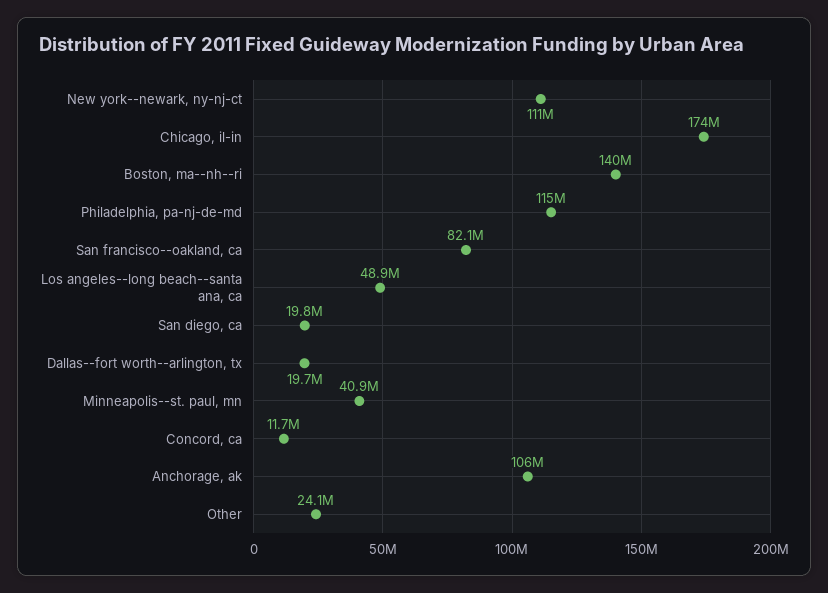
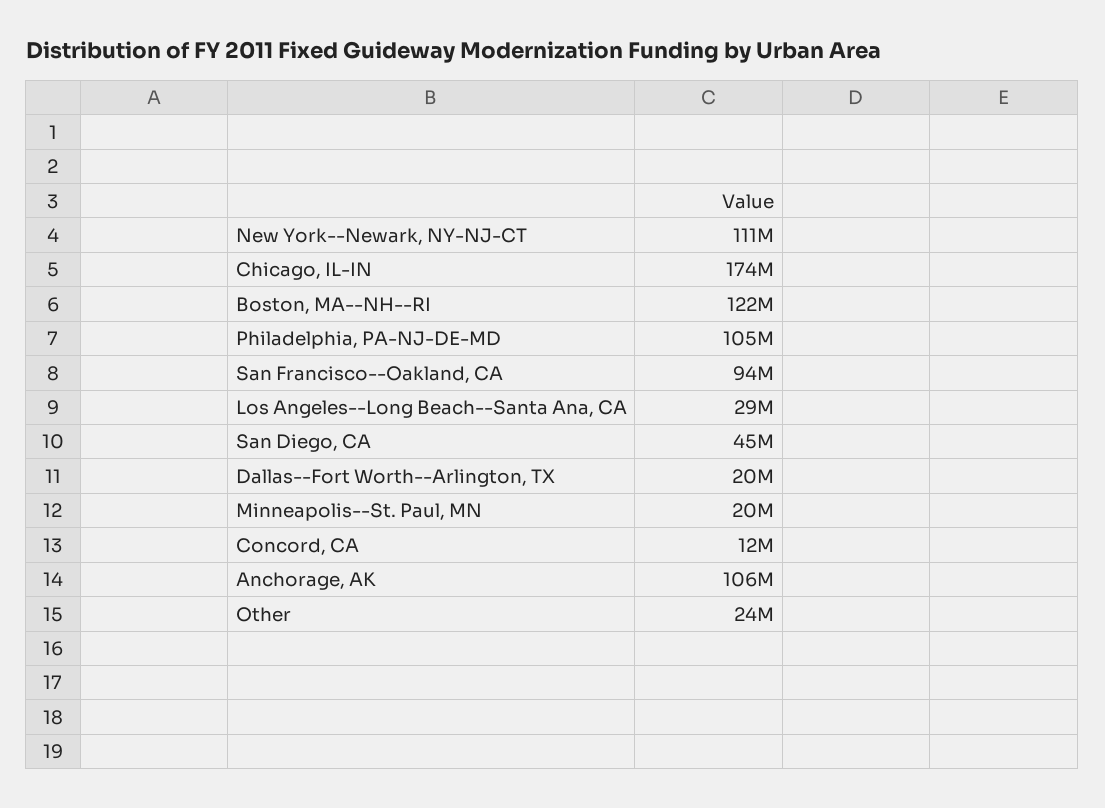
Boston, ma--nh--ri: 140000000 -> 122000000
Philadelphia, pa-nj-de-md: 115000000 -> 105000000
San francisco--oakland, ca: 82100000 -> 94000000
Los angeles--long beach--santa ana, ca: 48900000 -> 29000000
San diego, ca: 19800000 -> 45000000
Minneapolis--st. paul, mn: 40900000 -> 20000000

